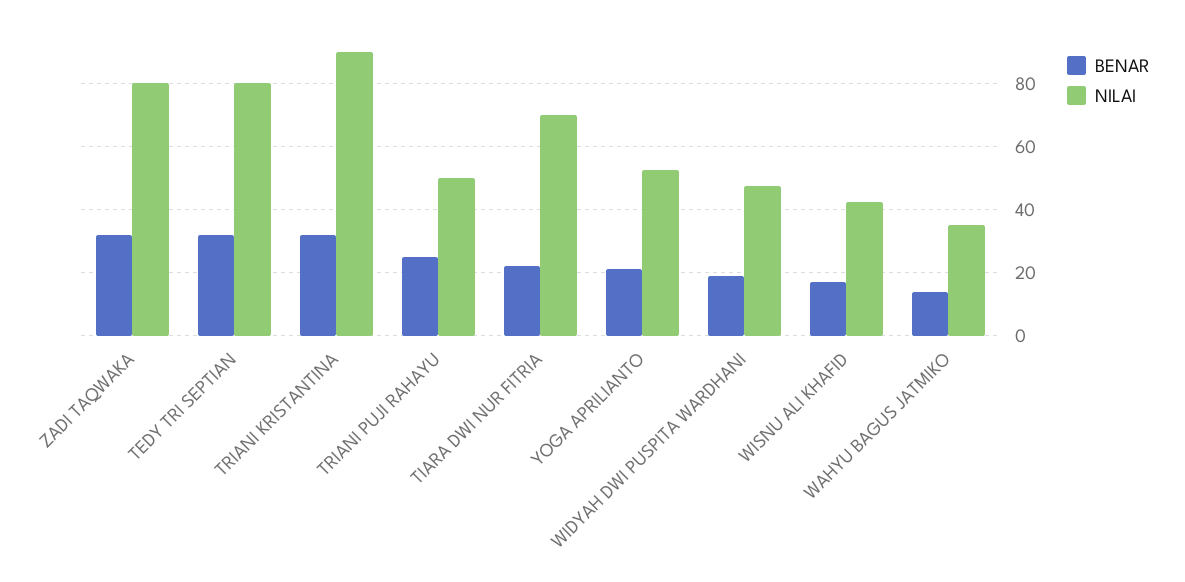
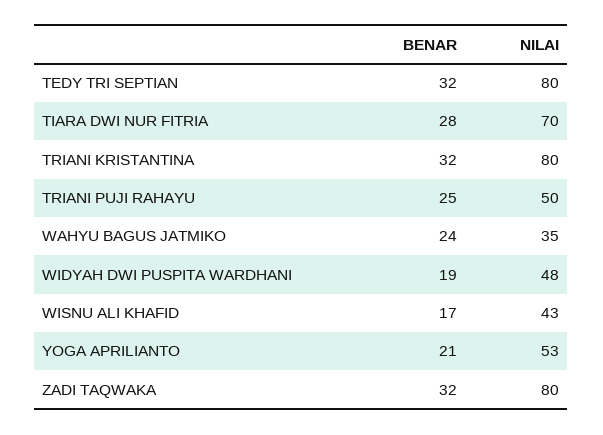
NILAI, TRIANI KRISTANTINA: 90 -> 80
BENAR, TIARA DWI NUR FITRIA: 22 -> 28
BENAR, WAHYU BAGUS JATMIKO: 14 -> 24

